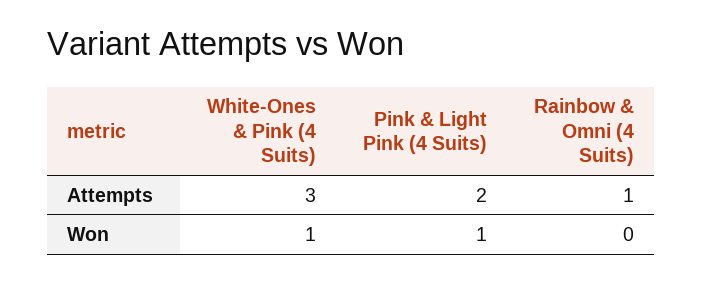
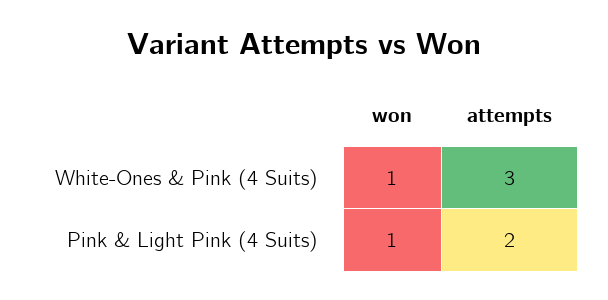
Rainbow & Omni (4 Suits), Attempts: 1 -> none
Rainbow & Omni (4 Suits), Won: 0 -> none

